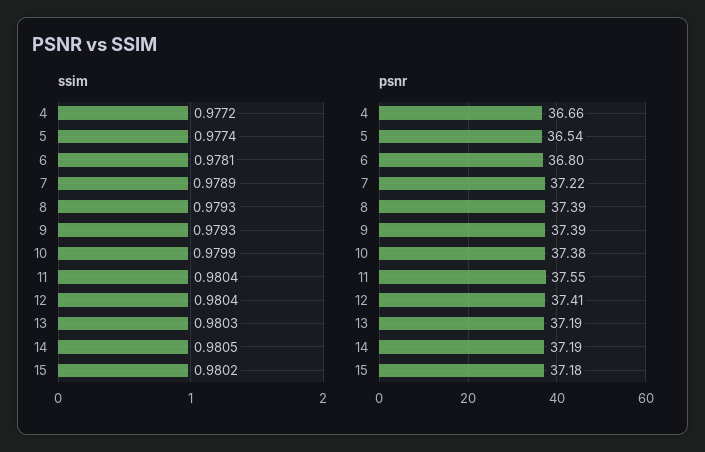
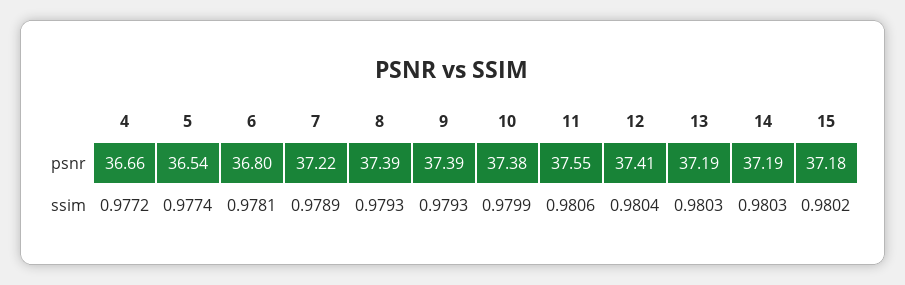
ssim, 11: 0.9804 -> 0.9806
ssim, 14: 0.9805 -> 0.9803

